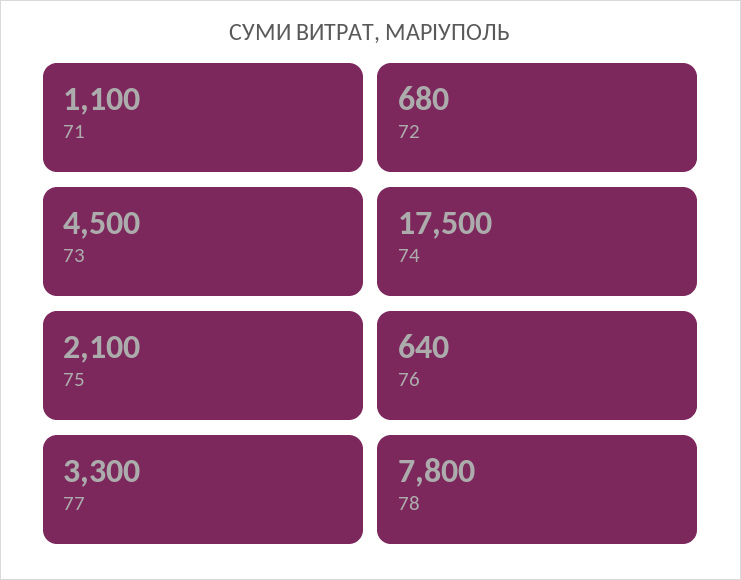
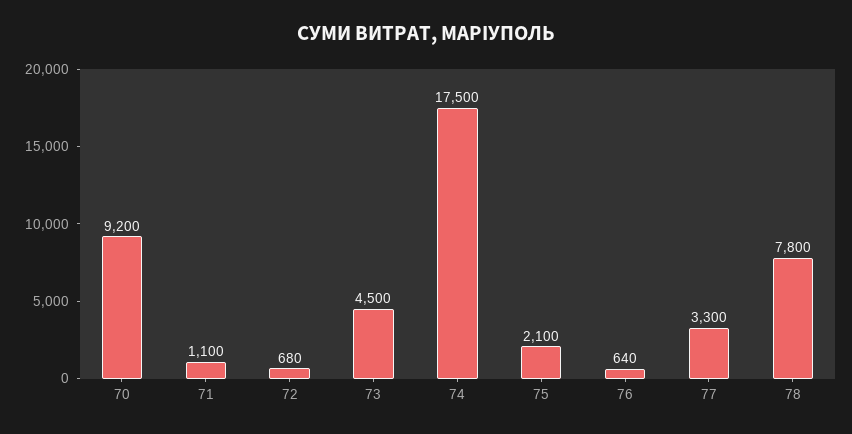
70: none -> 9200

